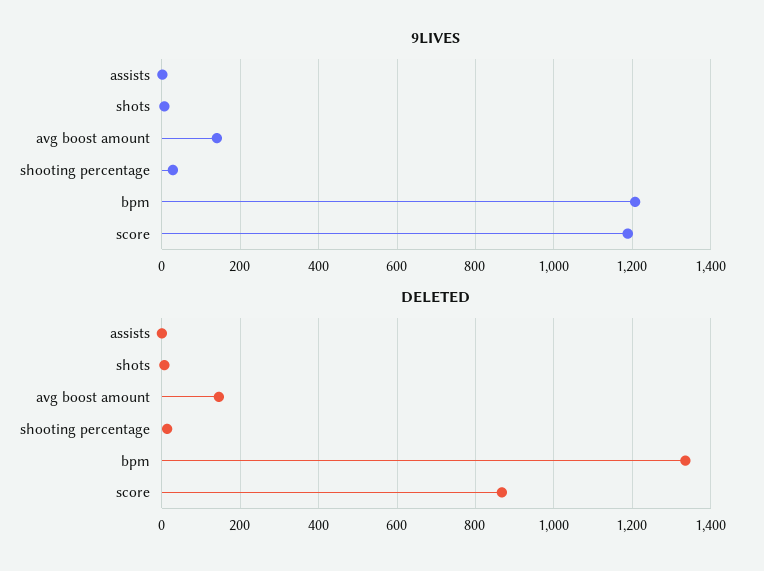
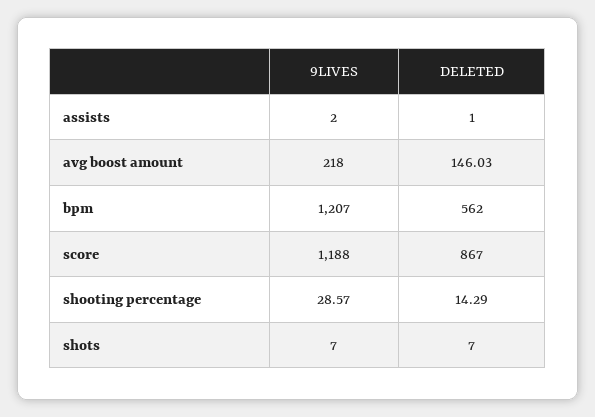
9LIVES, avg boost amount: 140 -> 218
DELETED, bpm: 1340 -> 562

